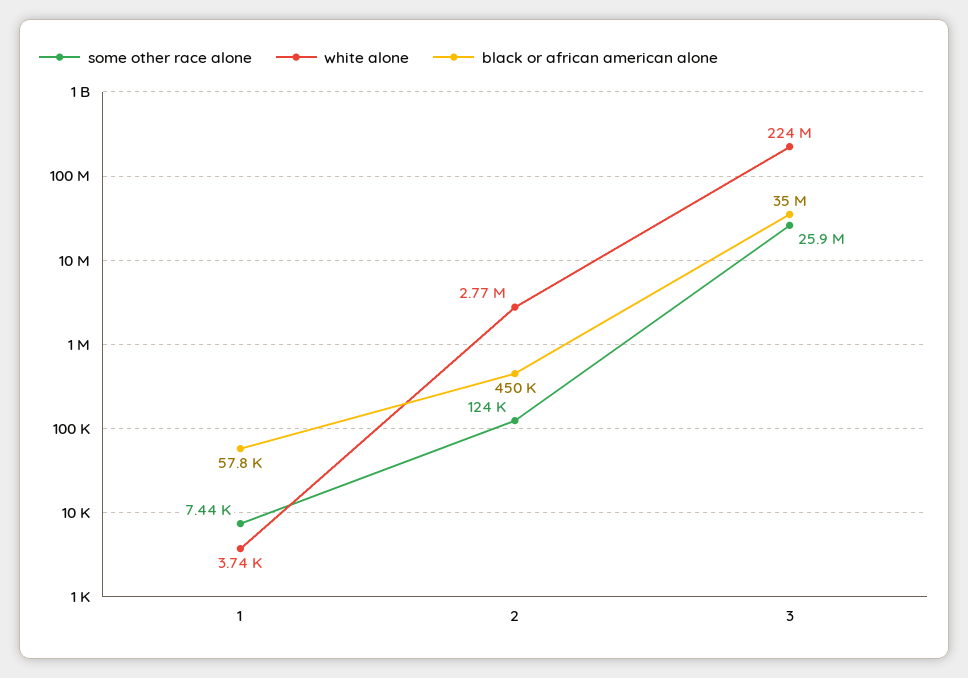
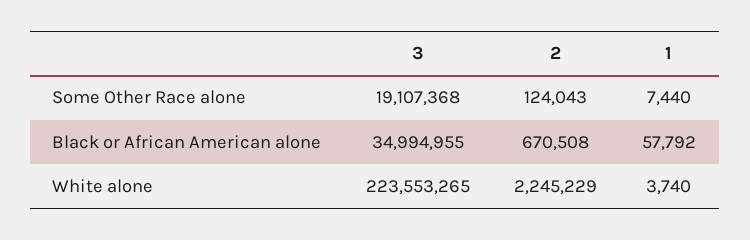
white alone, 2: 2770000 -> 2245229
black or african american alone, 2: 450000 -> 670508
some other race alone, 3: 25900000 -> 19107368

